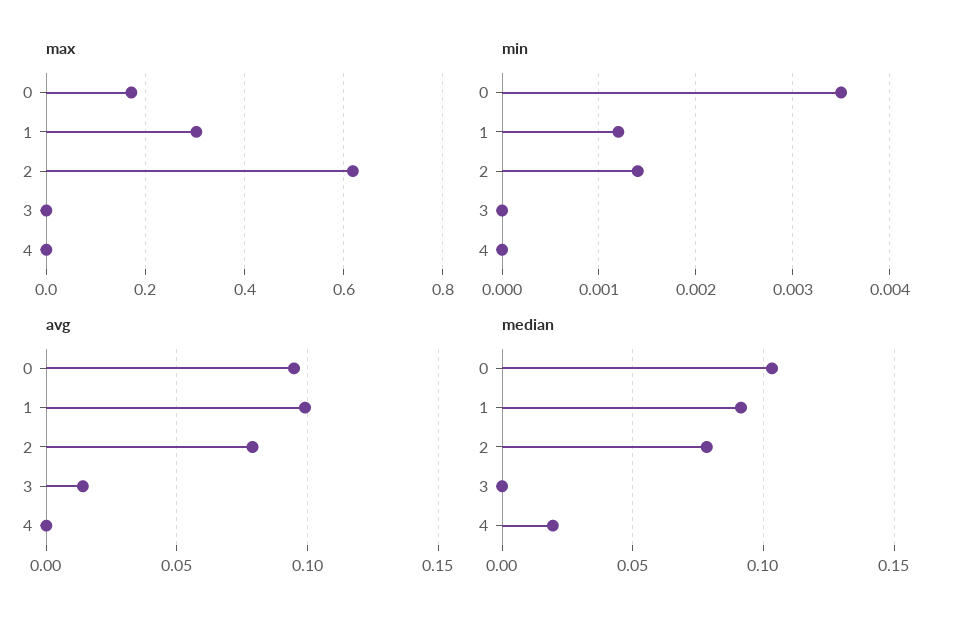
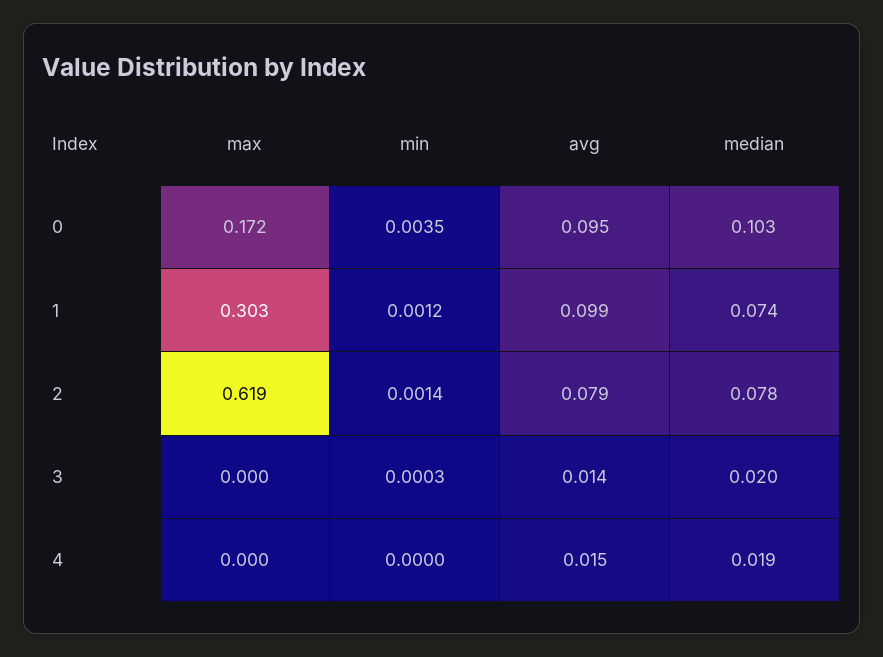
min, 3: 0 -> 0.0003
avg, 4: 0 -> 0.015
median, 1: 0.09 -> 0.074
median, 3: 0 -> 0.02

